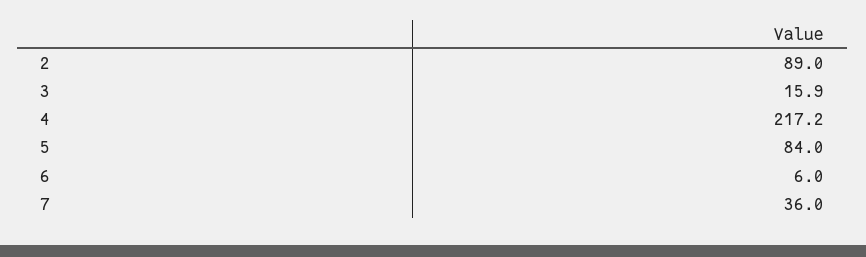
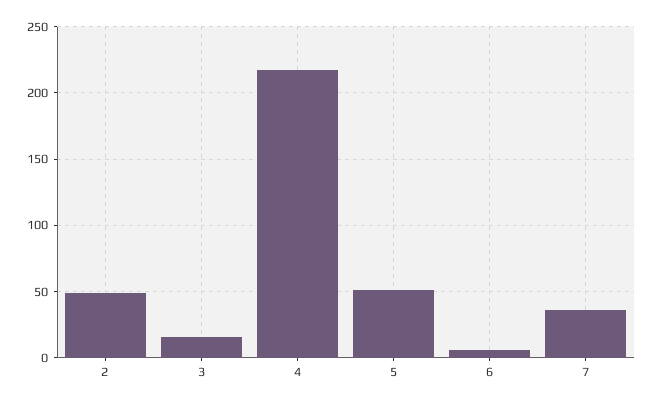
2: 89 -> 50
5: 84 -> 50

